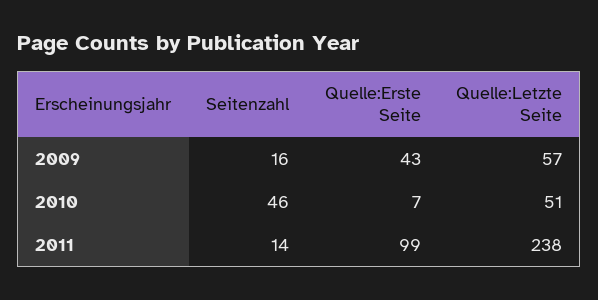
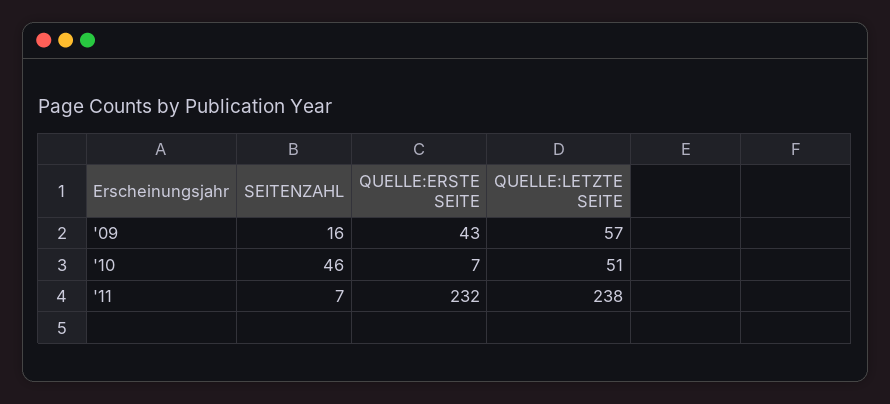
Seitenzahl, 2011: 14 -> 7
Quelle:Erste Seite, 2011: 99 -> 232

